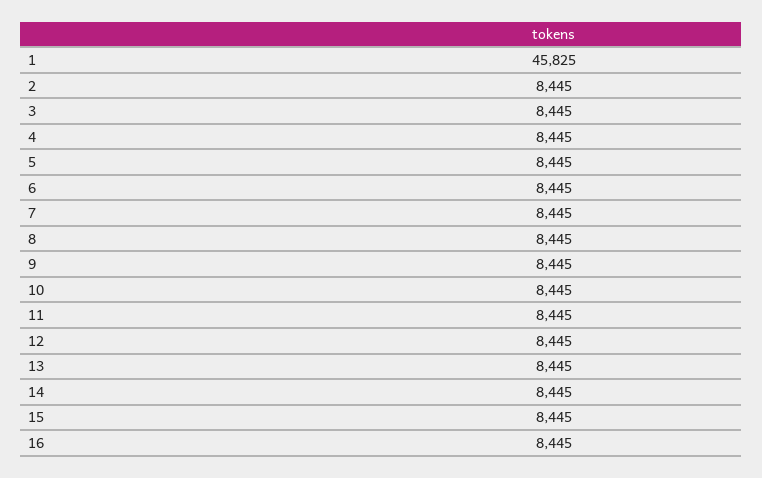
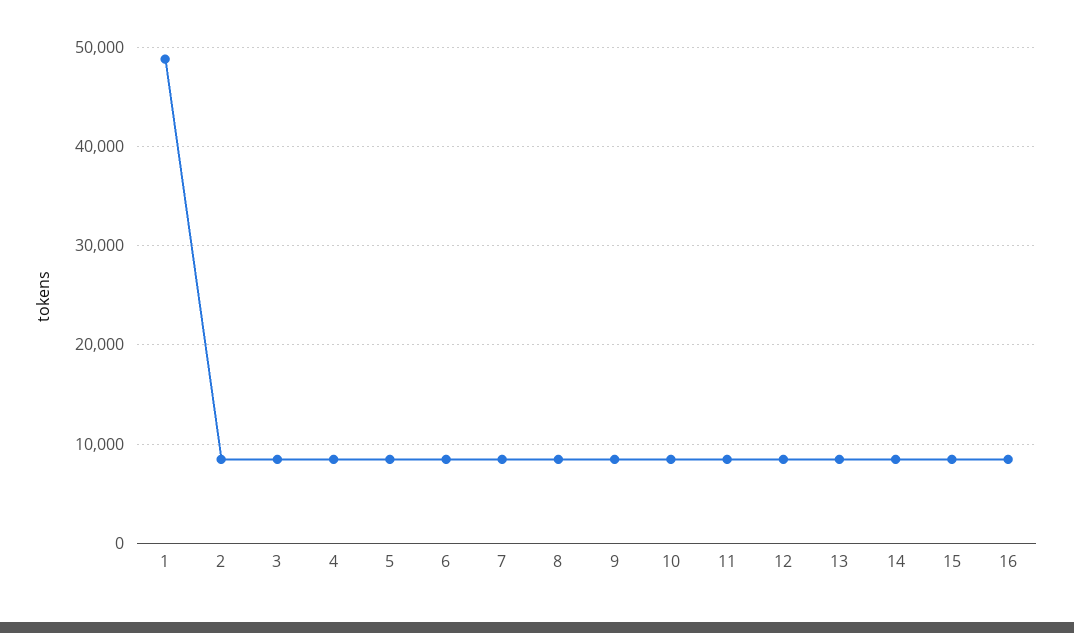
1: 45825 -> 49000

